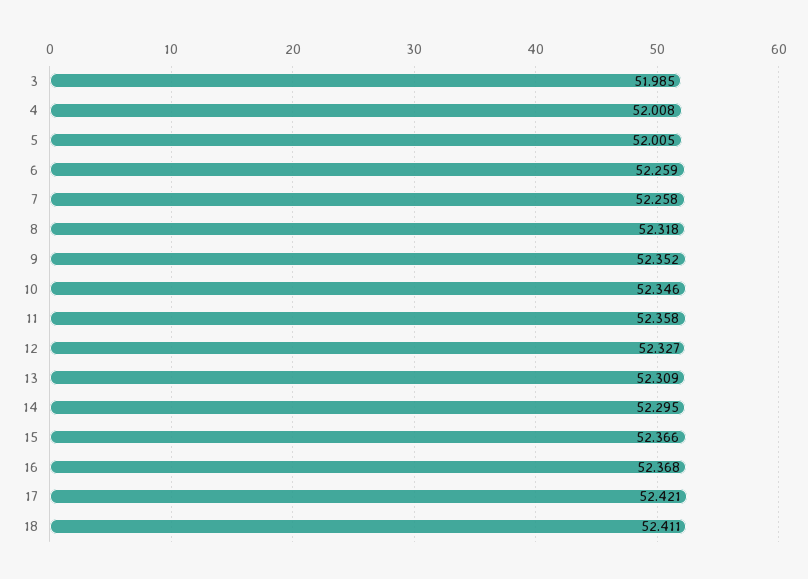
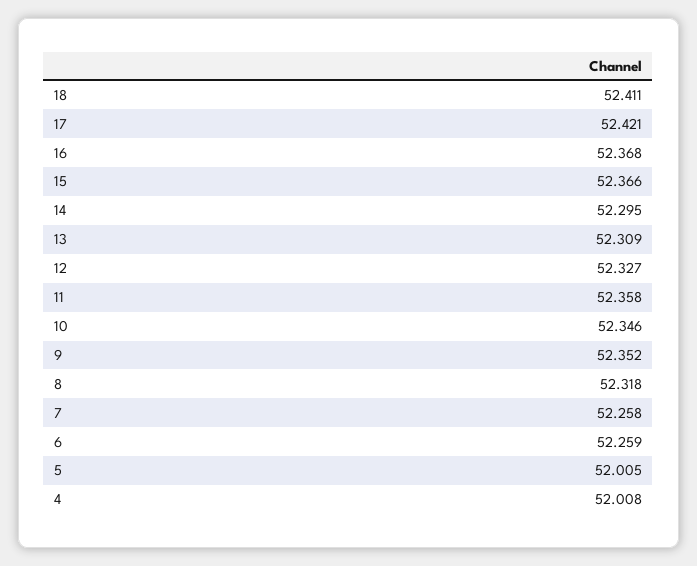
3: 51.985 -> none

